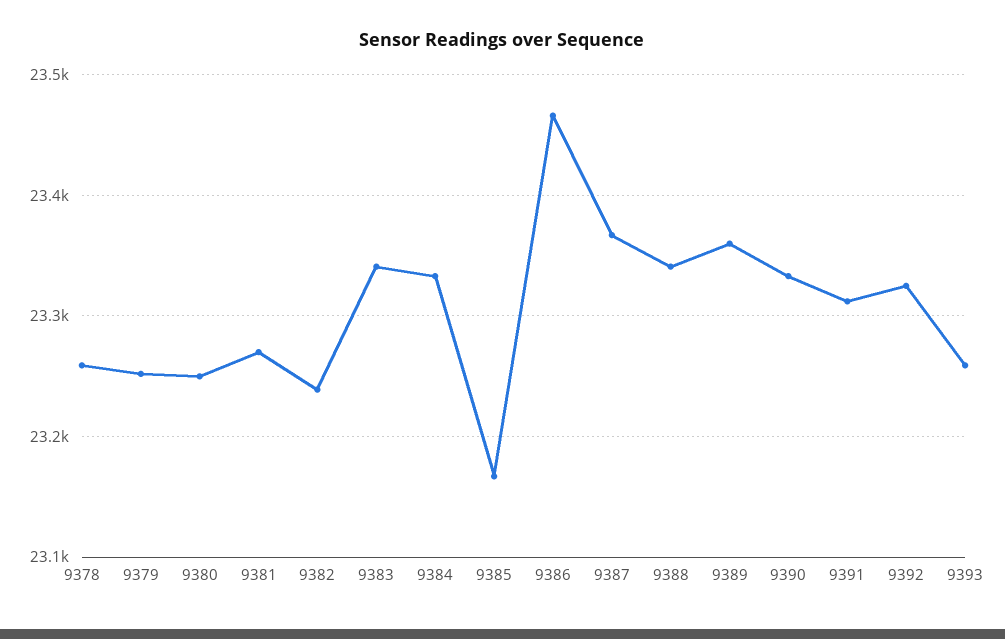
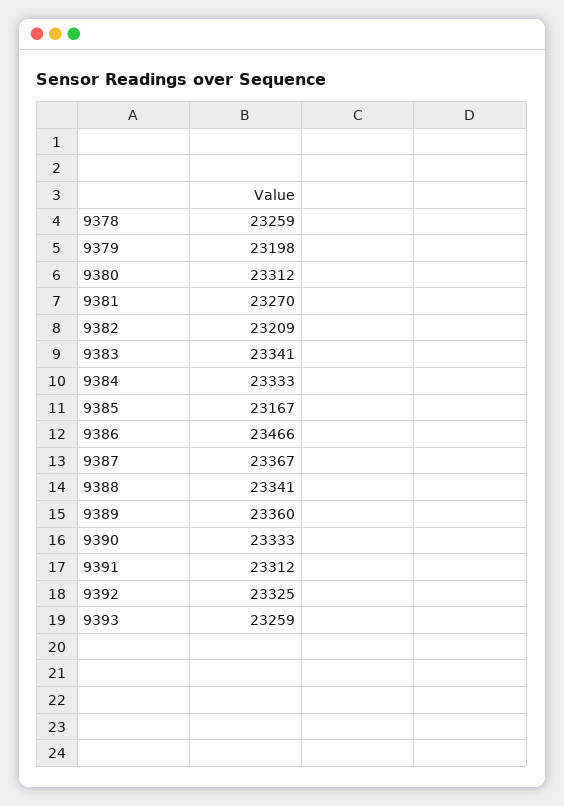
9379: 23250 -> 23198
9380: 23250 -> 23312
9382: 23240 -> 23209

